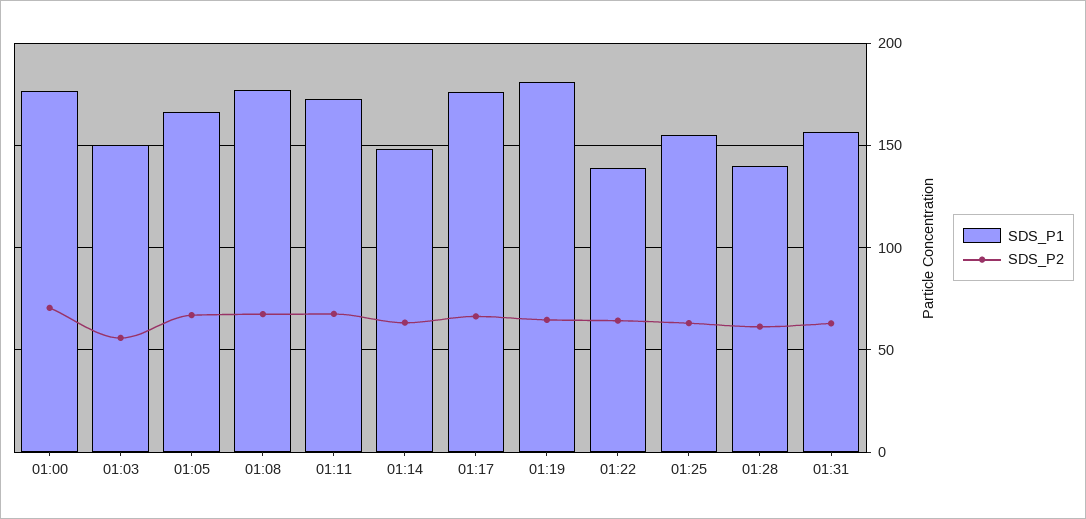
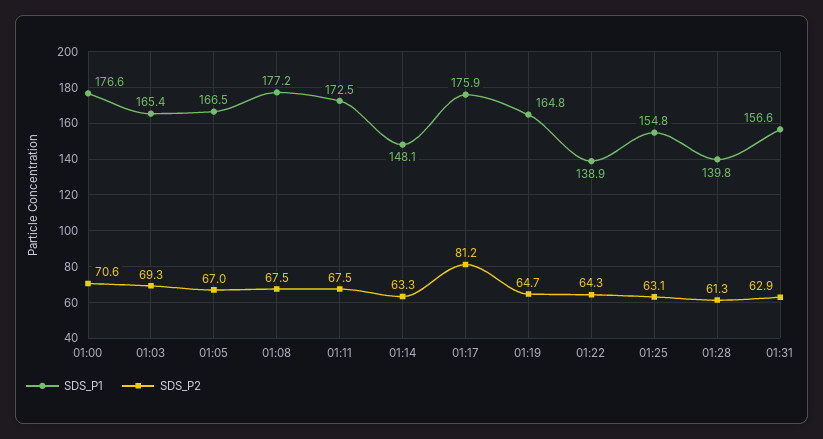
SDS_P1, 01:03: 150 -> 165.4
SDS_P2, 01:03: 55 -> 69.3
SDS_P2, 01:17: 65 -> 81.2
SDS_P1, 01:19: 180 -> 164.8

